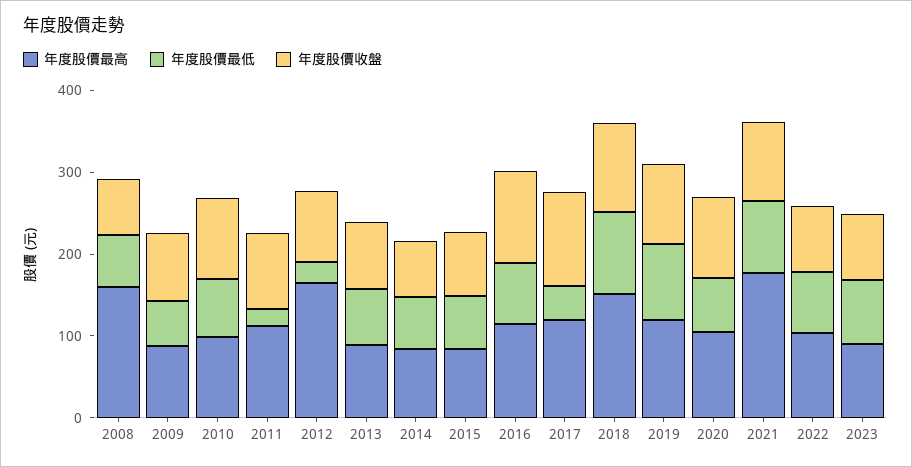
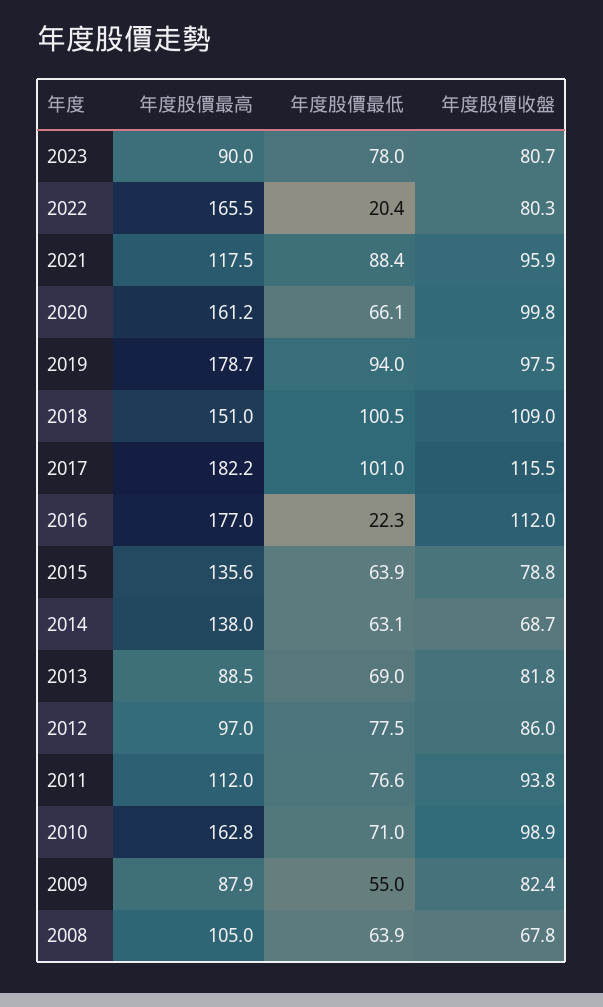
年度股價最高, 2008: 160 -> 105
年度股價最高, 2010: 100 -> 162.8
年度股價最低, 2011: 20 -> 76.6
年度股價最高, 2012: 160 -> 97
年度股價最低, 2012: 20 -> 77.5
年度股價最高, 2014: 80 -> 138
年度股價最高, 2015: 80 -> 135.6
年度股價最高, 2016: 120 -> 177
年度股價最低, 2016: 80 -> 22.3
年度股價最高, 2017: 120 -> 182.2
年度股價最低, 2017: 40 -> 101
年度股價最高, 2019: 120 -> 178.7
年度股價最高, 2020: 100 -> 161.2
年度股價最高, 2021: 180 -> 117.5
年度股價最高, 2022: 100 -> 165.5
年度股價最低, 2022: 80 -> 20.4

